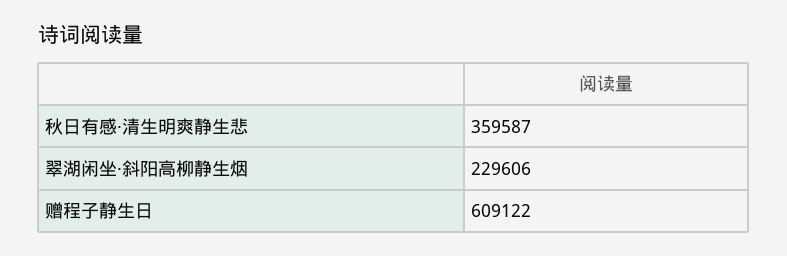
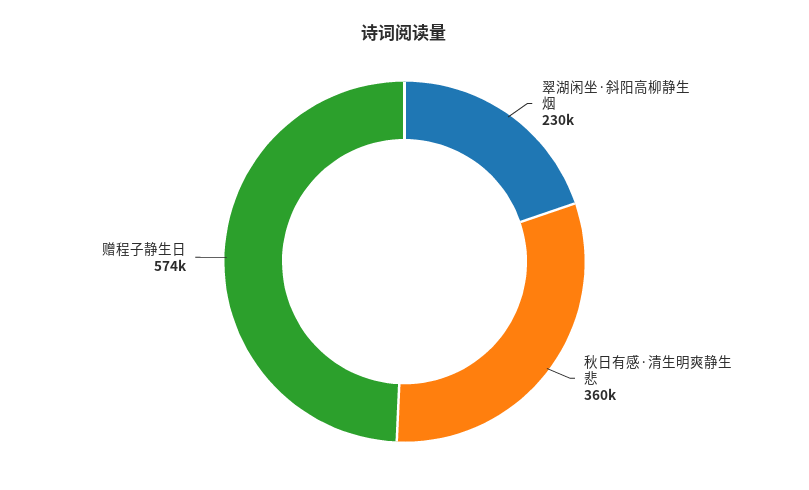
赠程子静生日: 609122 -> 574000

